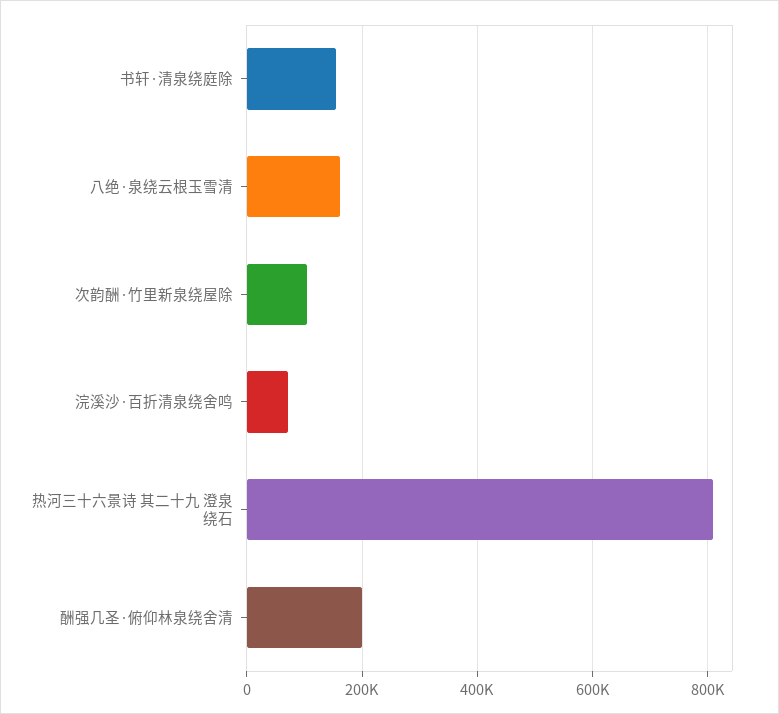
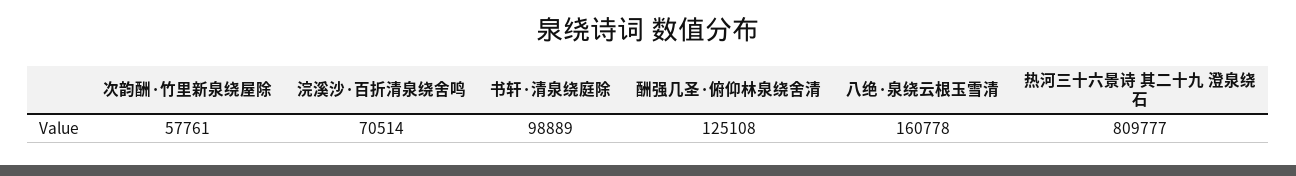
书轩·清泉绕庭除: 160000 -> 98889
次韵酬·竹里新泉绕屋除: 100000 -> 57761
酬强几圣·俯仰林泉绕舍清: 200000 -> 125108

